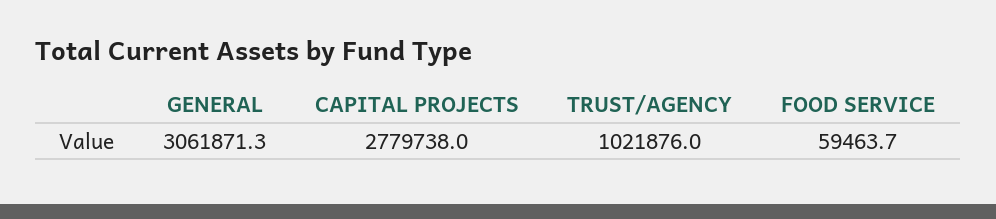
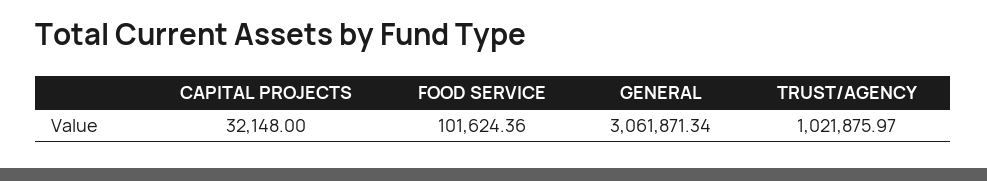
CAPITAL PROJECTS: 2779738 -> 32148
FOOD SERVICE: 59463.7 -> 101624.36

